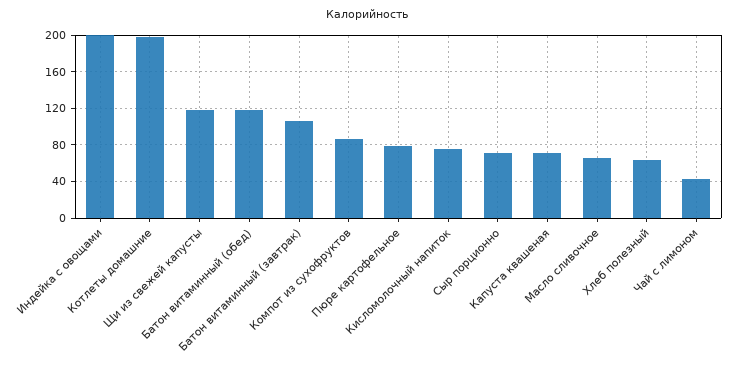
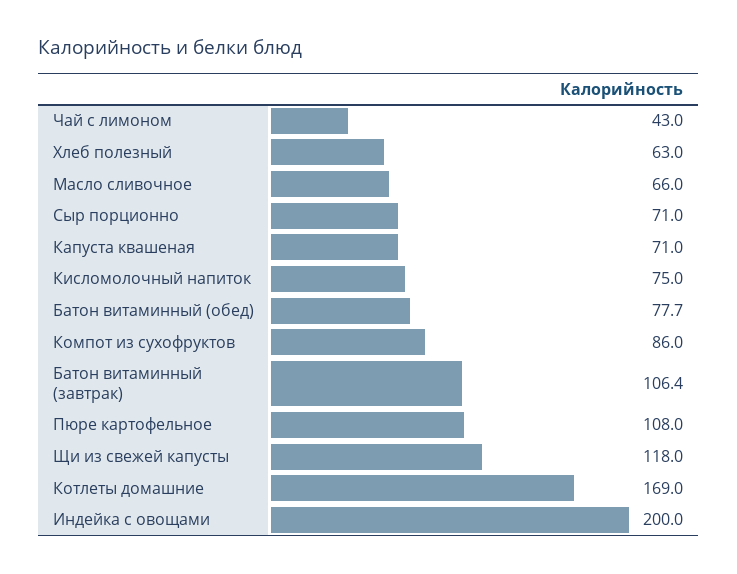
Котлеты домашние: 200 -> 169
Батон витаминный (обед): 120 -> 77.7
Пюре картофельное: 80 -> 108

